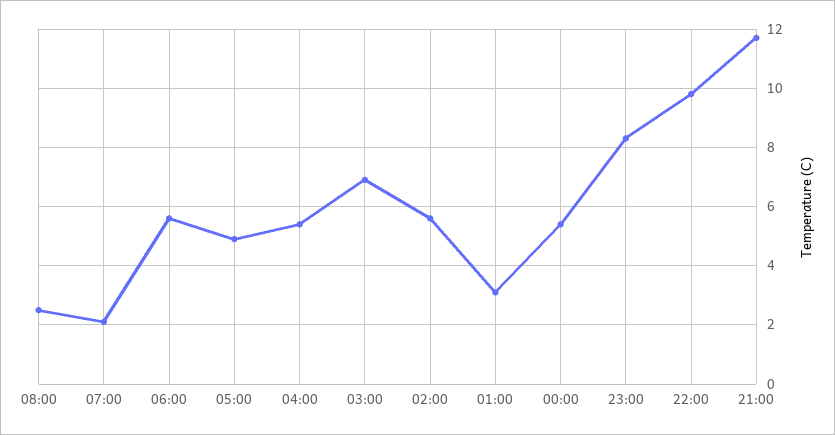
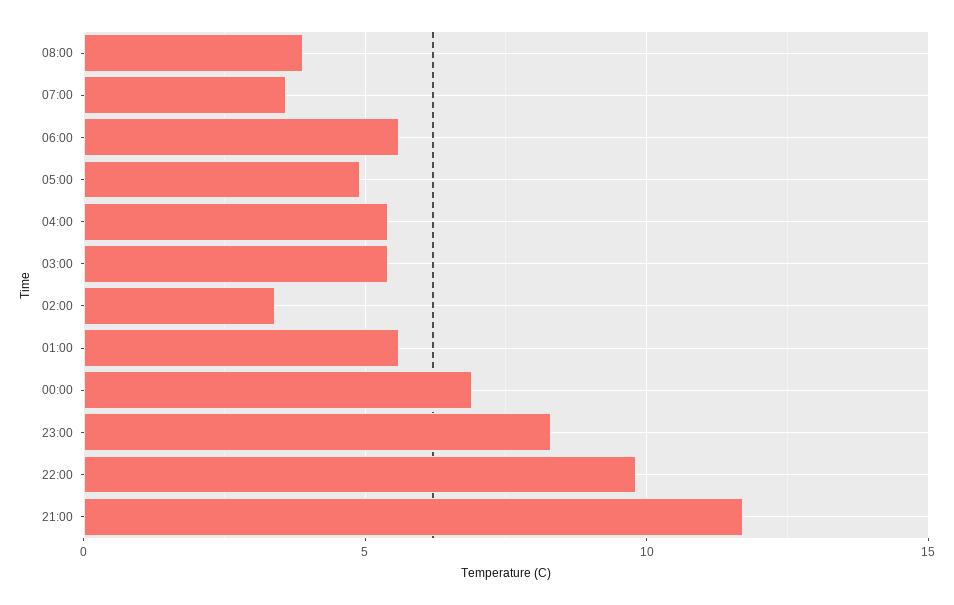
08:00: 2.5 -> 4
07:00: 2 -> 3.5
03:00: 7 -> 5.5
02:00: 5.5 -> 3.5
01:00: 3 -> 5.5
00:00: 5.5 -> 7

